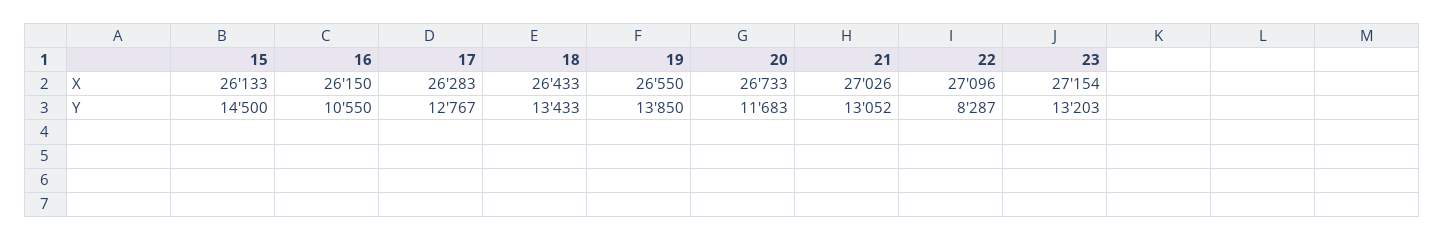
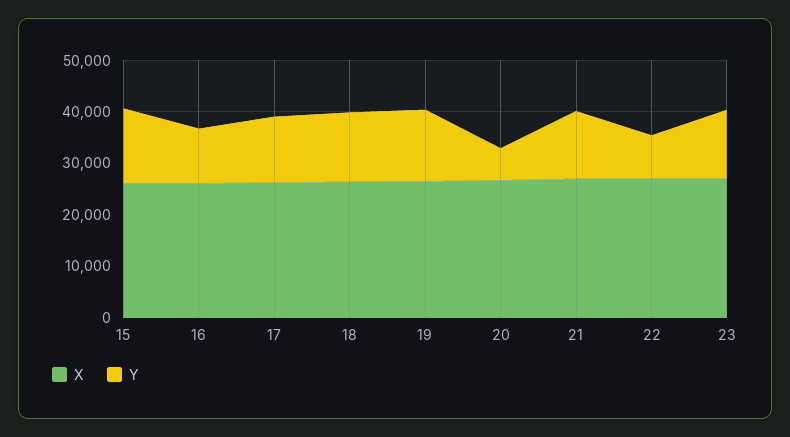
Y, 20: 11683 -> 6000

